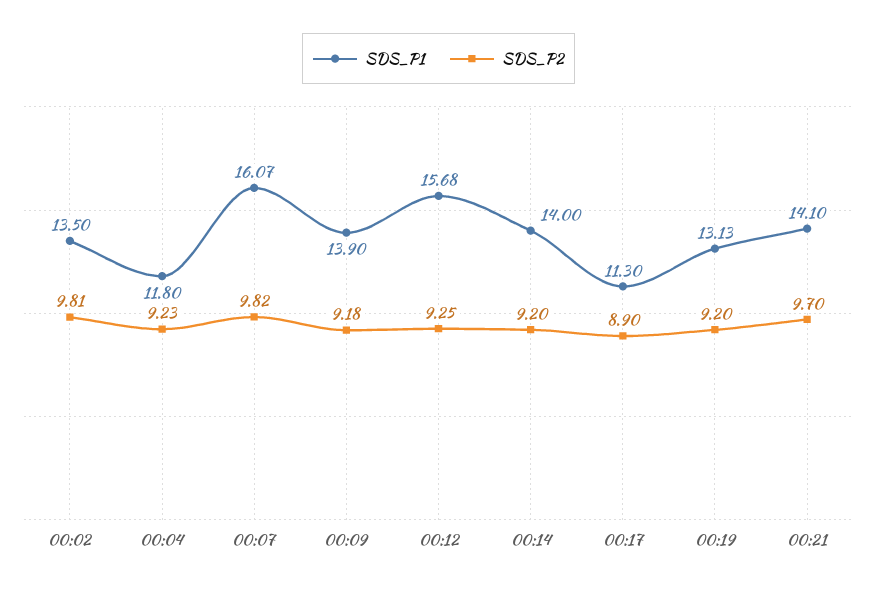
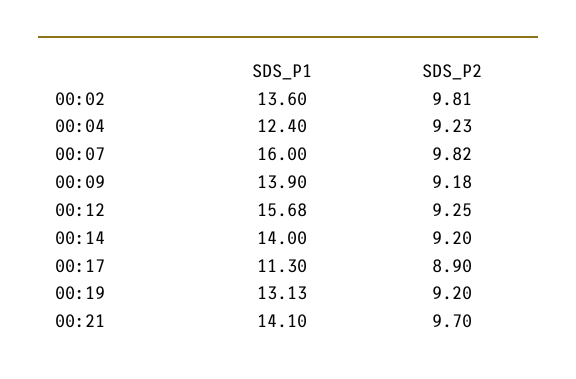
SDS_P1, 00:02: 13.5 -> 13.6
SDS_P1, 00:04: 11.8 -> 12.4
SDS_P1, 00:07: 16.07 -> 16

